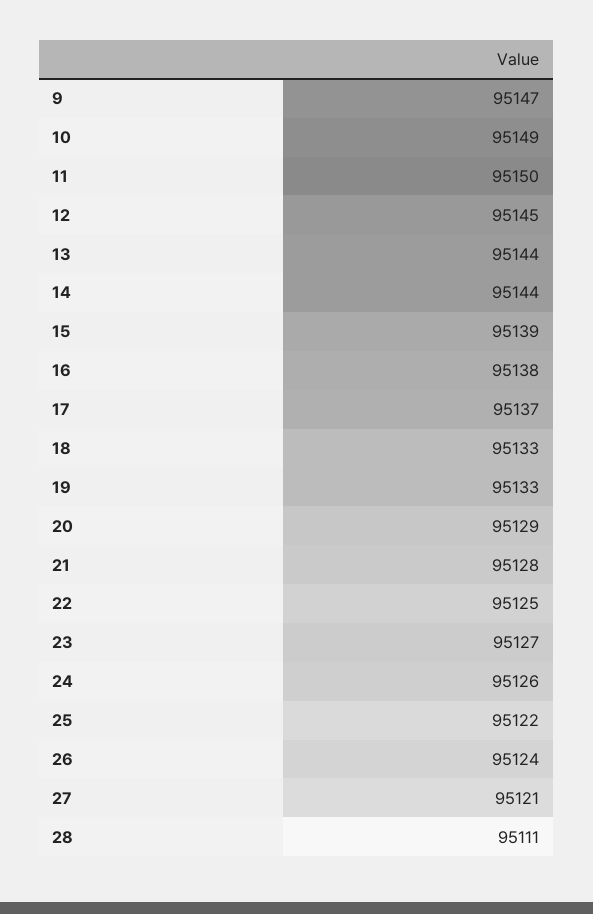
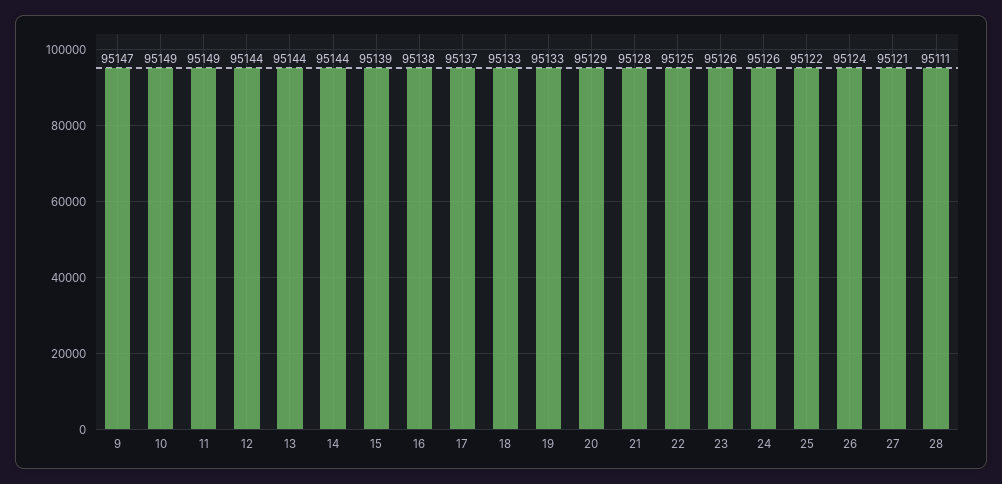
11: 95150 -> 95149
12: 95145 -> 95144
23: 95127 -> 95126

